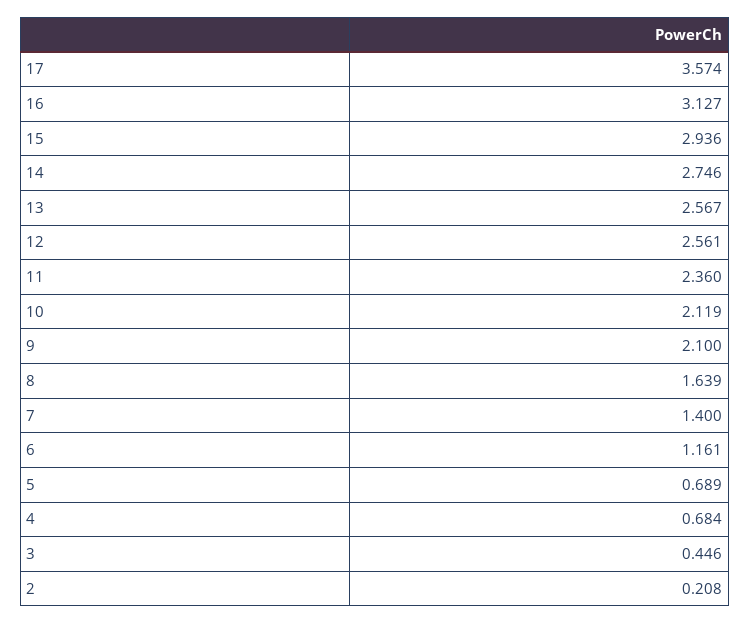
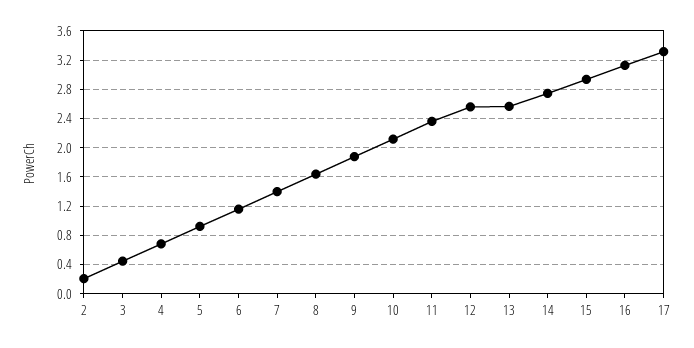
17: 3.574 -> 3.3
9: 2.1 -> 1.9
5: 0.689 -> 0.9

